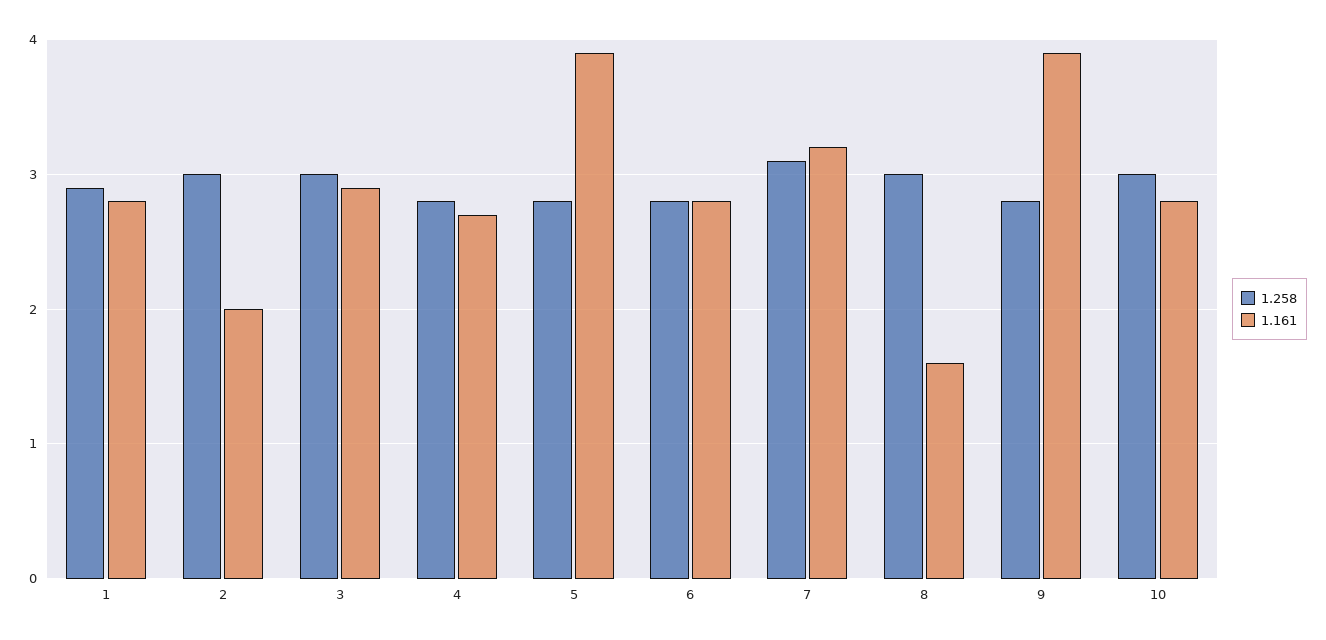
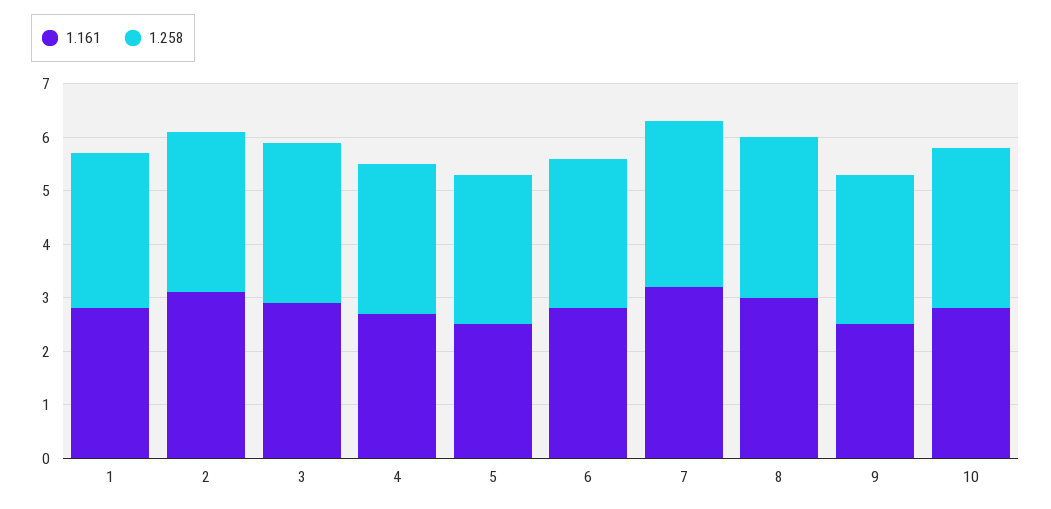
1.161, 2: 2 -> 3
1.161, 5: 3.9 -> 2.5
1.161, 8: 1.6 -> 3
1.161, 9: 3.9 -> 2.5

